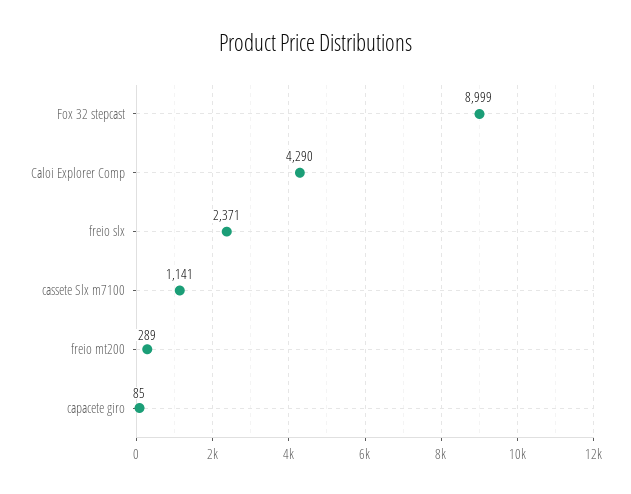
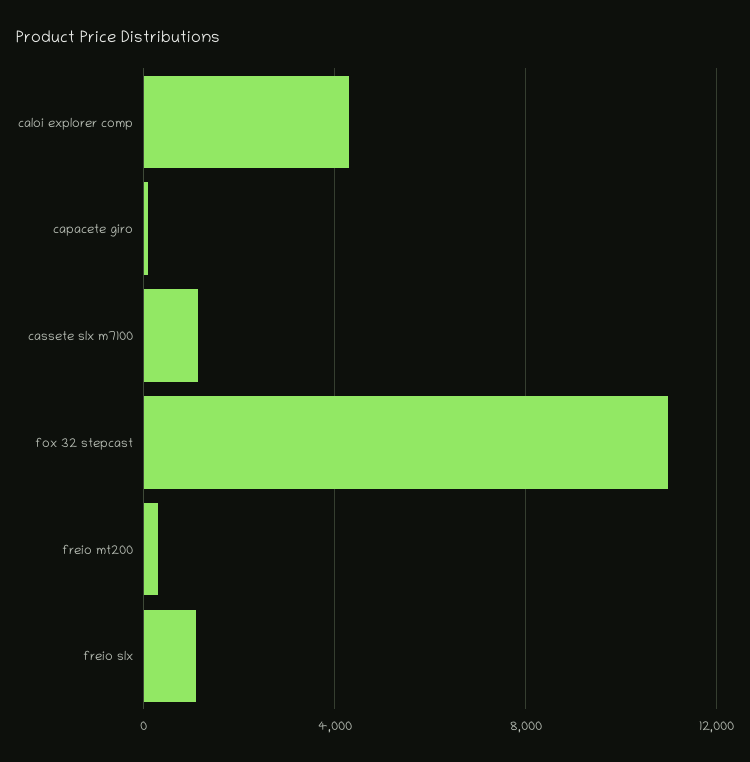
Fox 32 stepcast: 8999 -> 11000
freio slx: 2371 -> 1000

